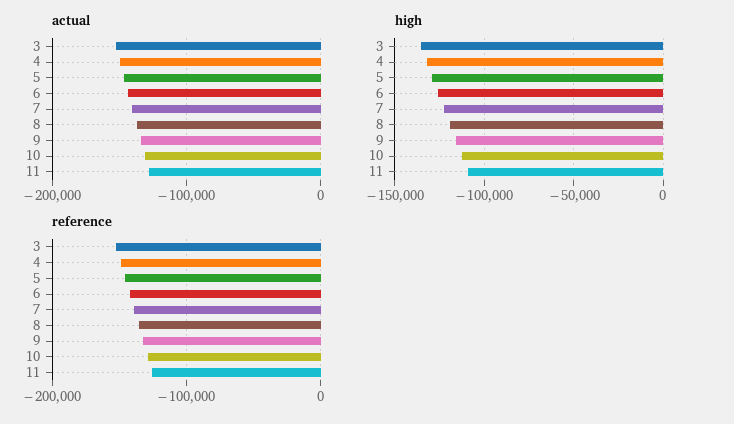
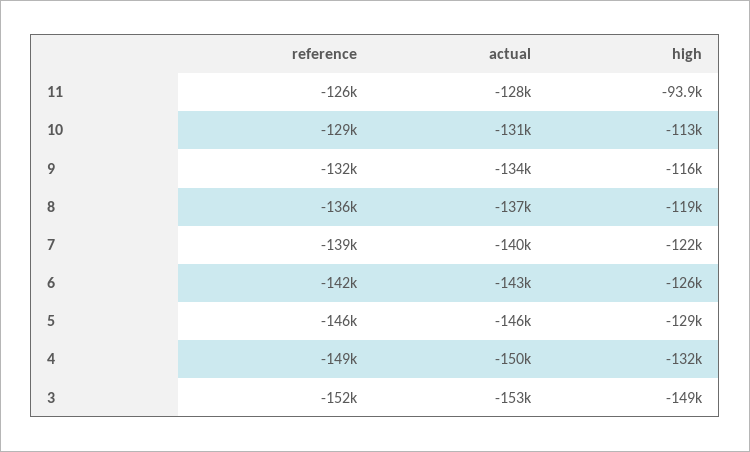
high, 3: -135000 -> -149000
high, 11: -110000 -> -93900

